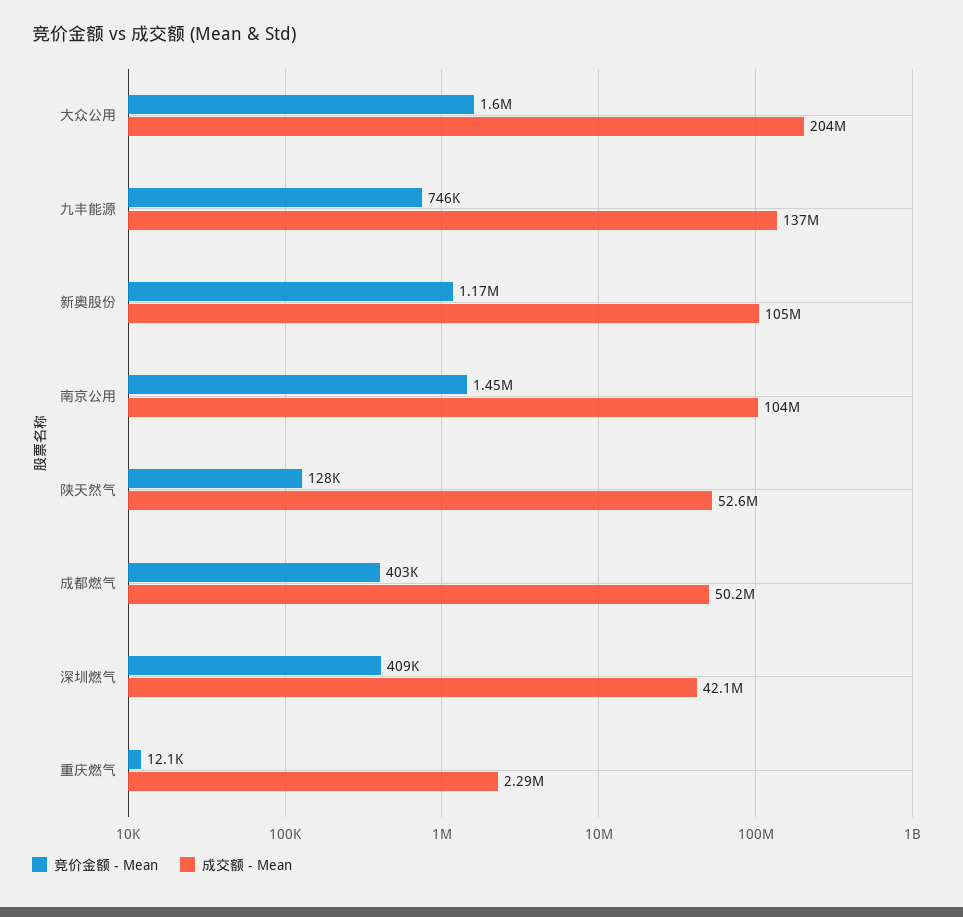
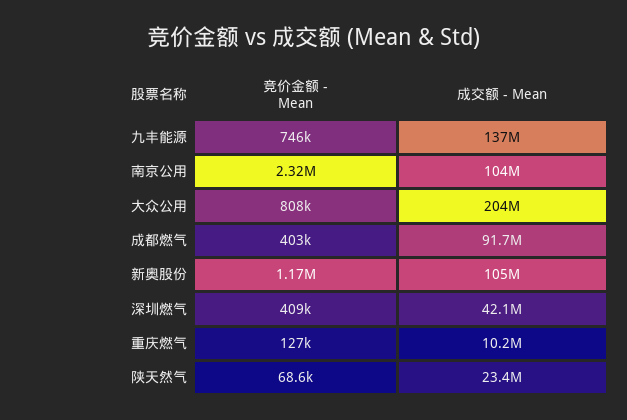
竞价金额 - Mean, 大众公用: 1600000 -> 808000
竞价金额 - Mean, 南京公用: 1450000 -> 2320000
竞价金额 - Mean, 陕天然气: 128000 -> 68600
成交额 - Mean, 陕天然气: 52600000 -> 23400000
成交额 - Mean, 成都燃气: 50200000 -> 91700000
竞价金额 - Mean, 重庆燃气: 12100 -> 127000
成交额 - Mean, 重庆燃气: 2290000 -> 10200000

